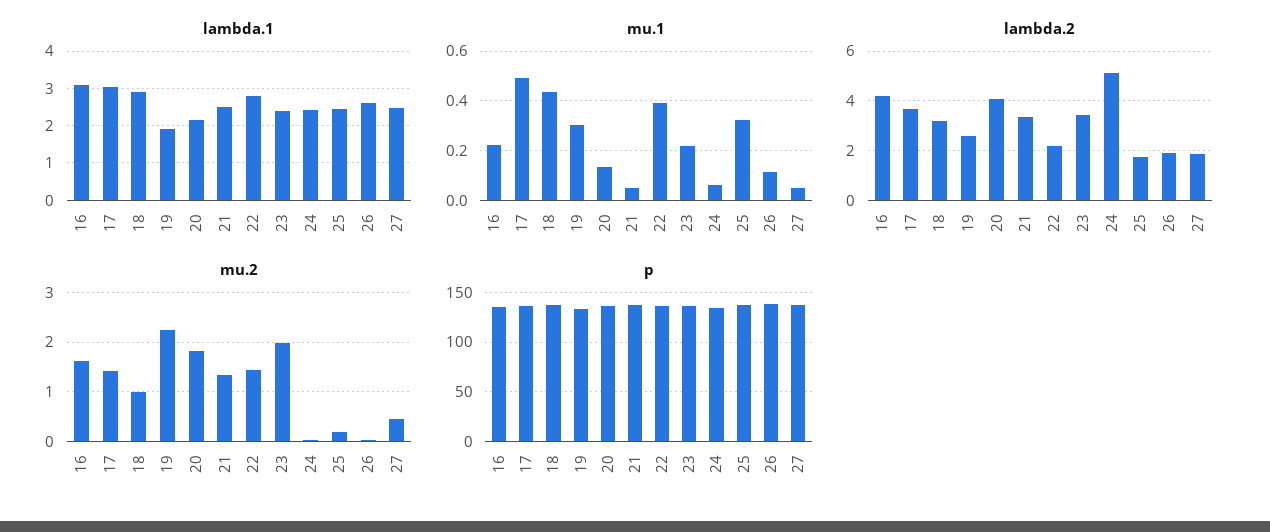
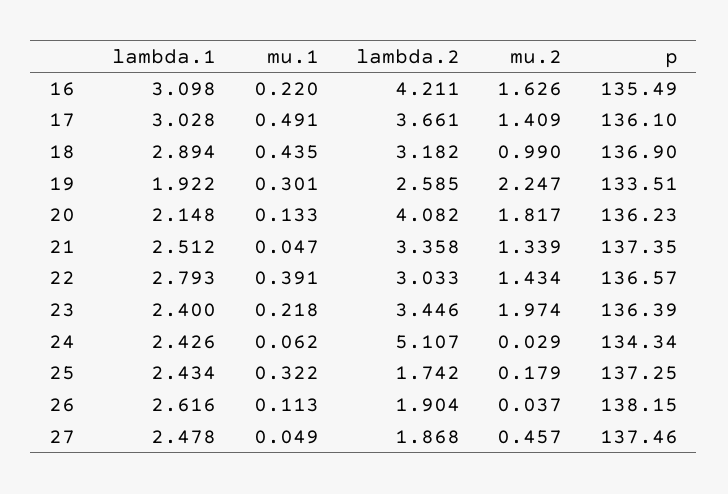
lambda.2, 22: 2.25 -> 3.033

